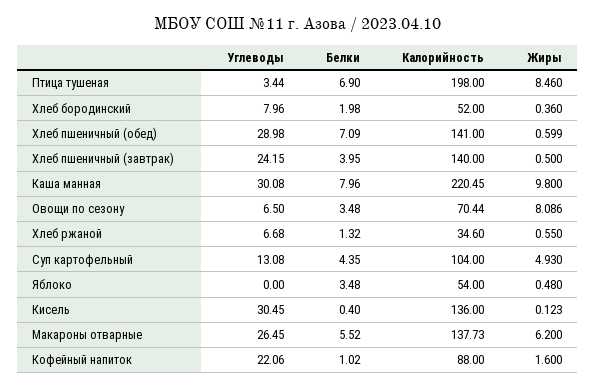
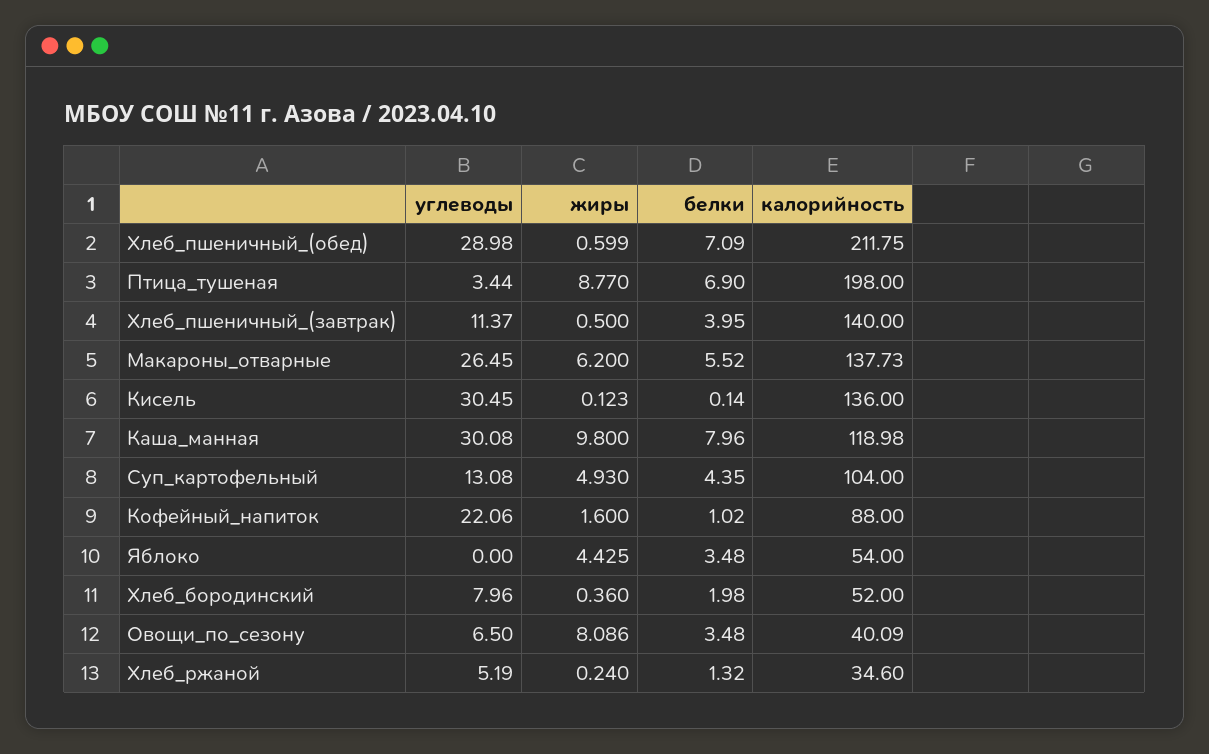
Жиры, Птица тушеная: 8.46 -> 8.77
Калорийность, Хлеб пшеничный (обед): 141 -> 211.75
Углеводы, Хлеб пшеничный (завтрак): 24.15 -> 11.37
Калорийность, Каша манная: 220.45 -> 118.98
Калорийность, Овощи по сезону: 70.44 -> 40.09
Углеводы, Хлеб ржаной: 6.68 -> 5.19
Жиры, Хлеб ржаной: 0.55 -> 0.24
Жиры, Яблоко: 0.48 -> 4.425
Белки, Кисель: 0.4 -> 0.14

